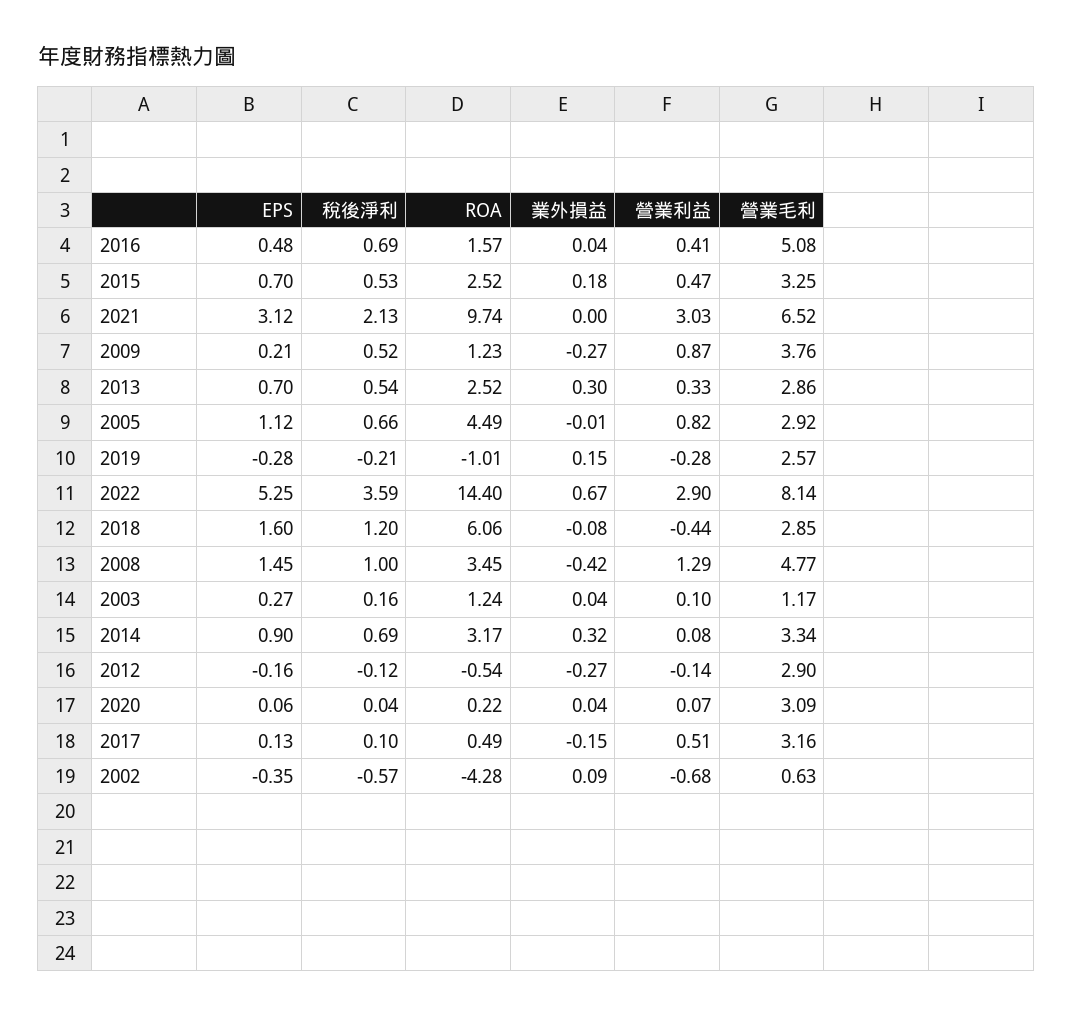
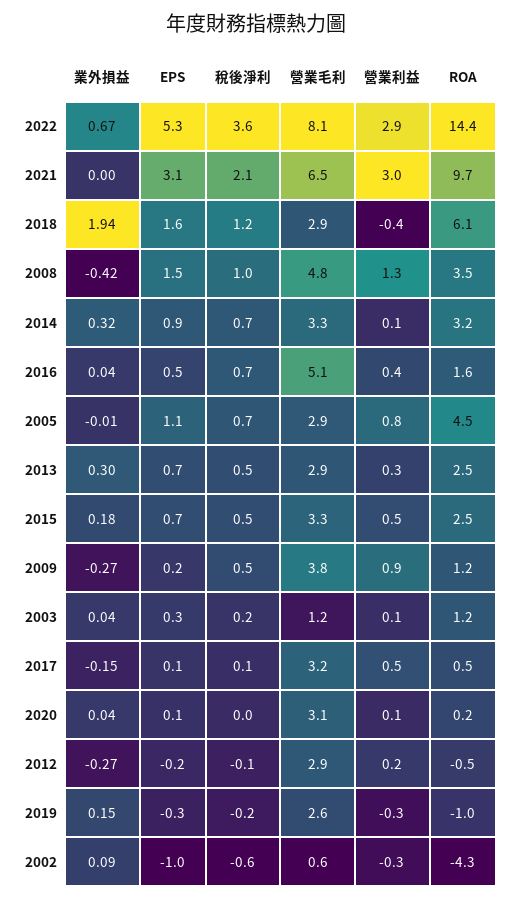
業外損益, 2018: -0.08 -> 1.94
營業利益, 2012: -0.14 -> 0.2
EPS, 2002: -0.35 -> -1
營業利益, 2002: -0.68 -> -0.3

